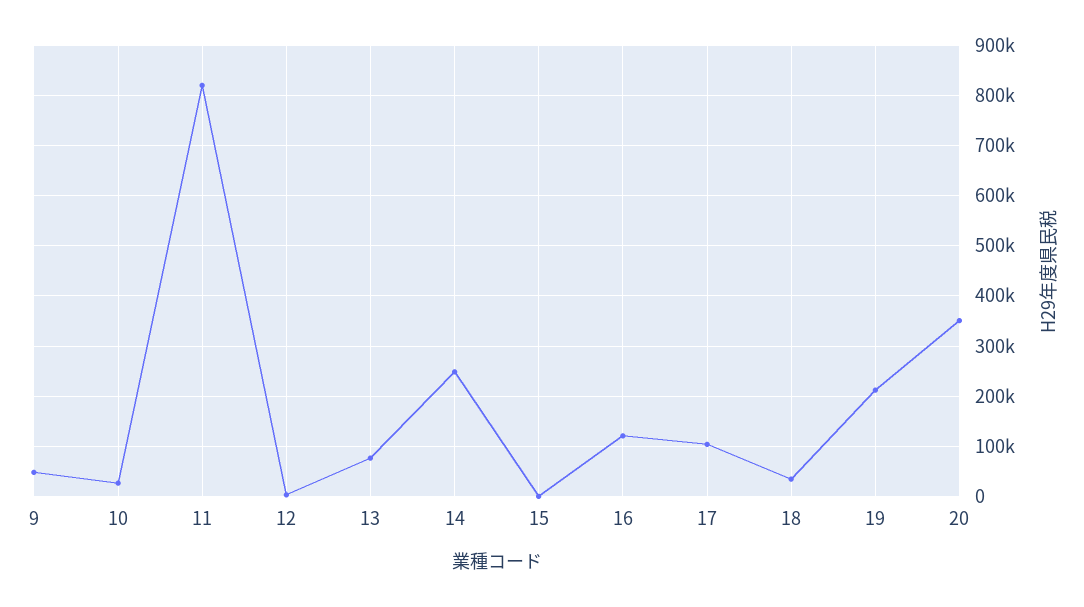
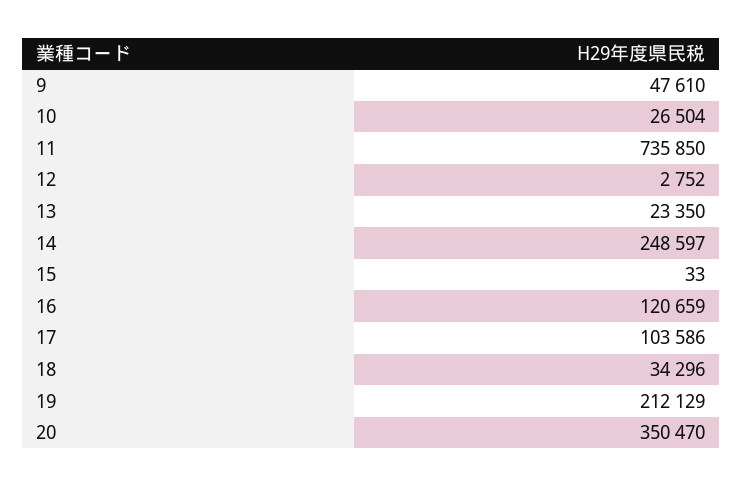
11: 820000 -> 735850
13: 80000 -> 23350

